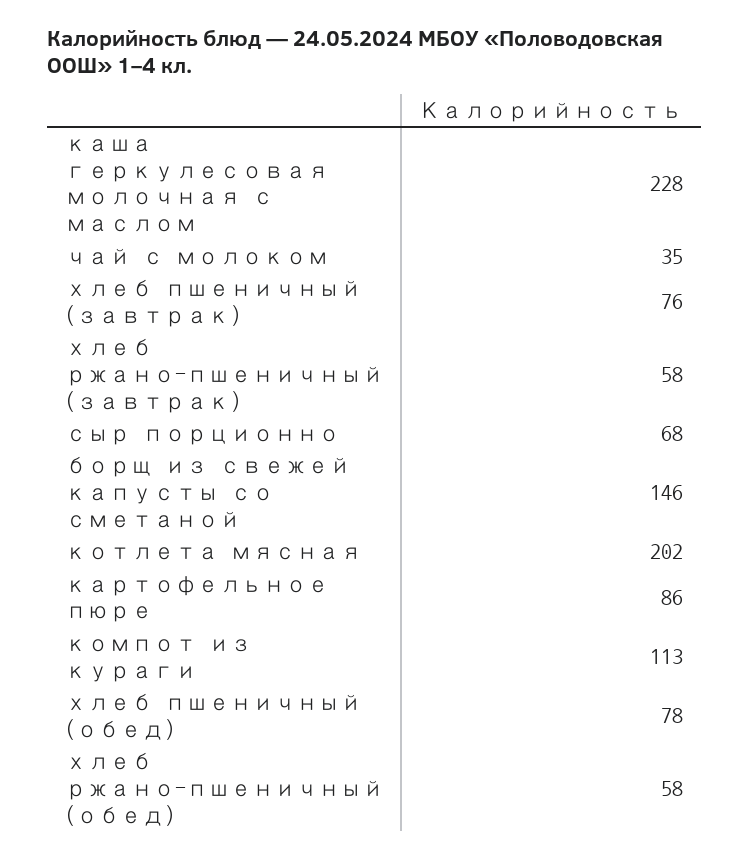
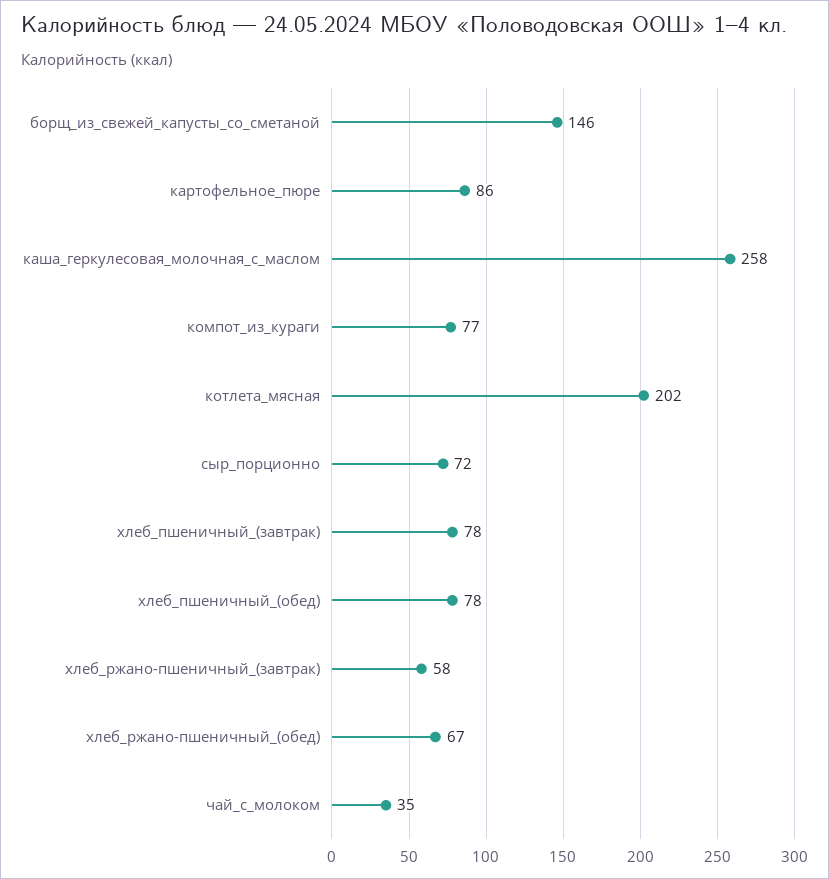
каша геркулесовая молочная с маслом: 228 -> 258
хлеб пшеничный (завтрак): 76 -> 78
сыр порционно: 68 -> 72
компот из кураги: 113 -> 77
хлеб ржано-пшеничный (обед): 58 -> 67

